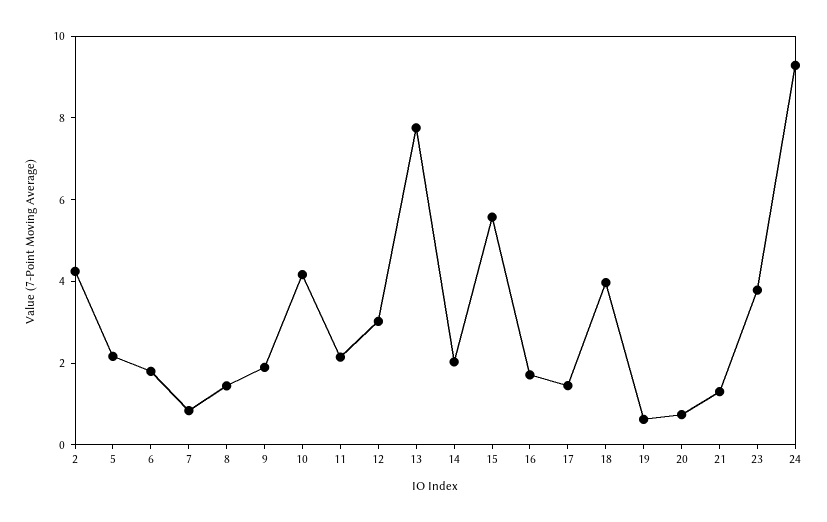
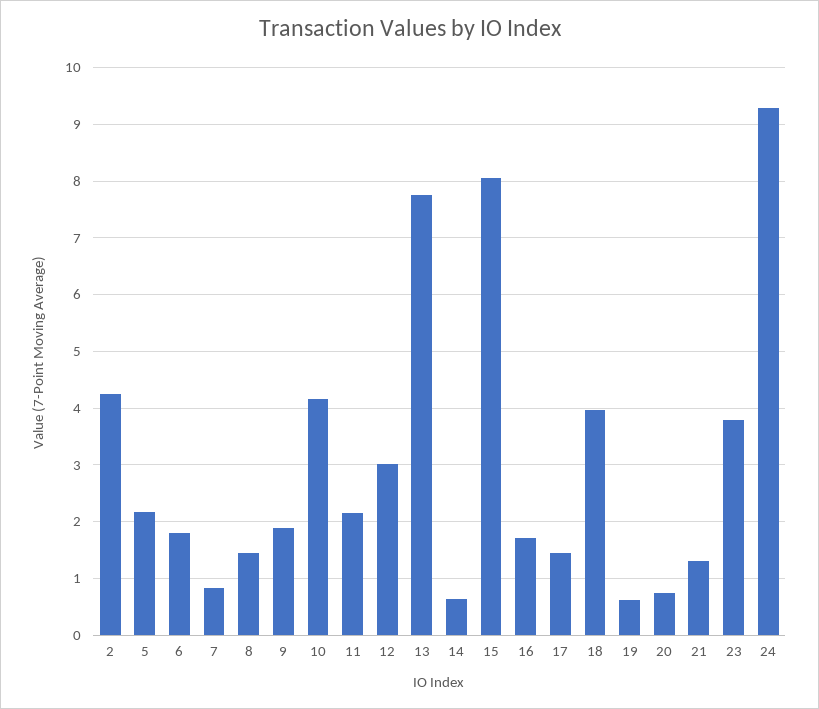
14: 2 -> 0.6
15: 5.5 -> 8

